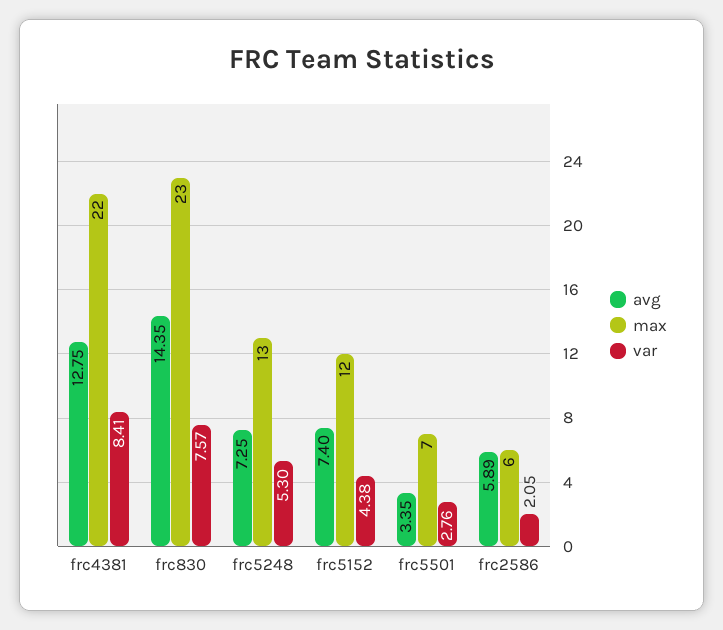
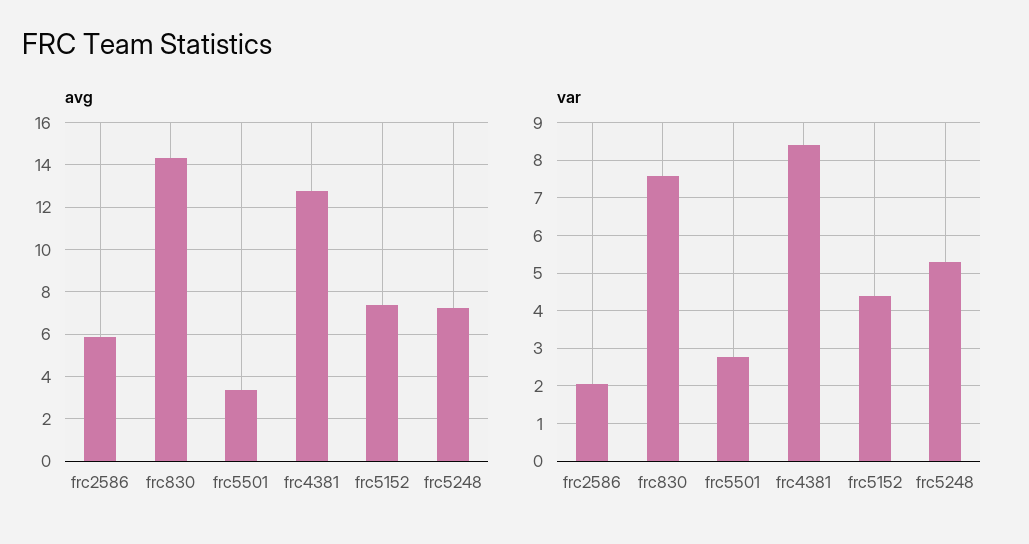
max, frc4381: 22 -> none
max, frc830: 23 -> none
max, frc5248: 13 -> none
max, frc5152: 12 -> none
max, frc5501: 7 -> none
max, frc2586: 6 -> none

